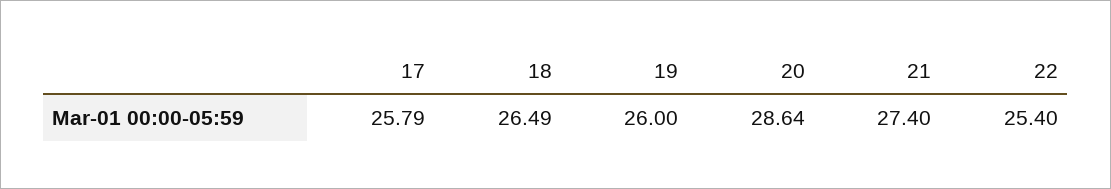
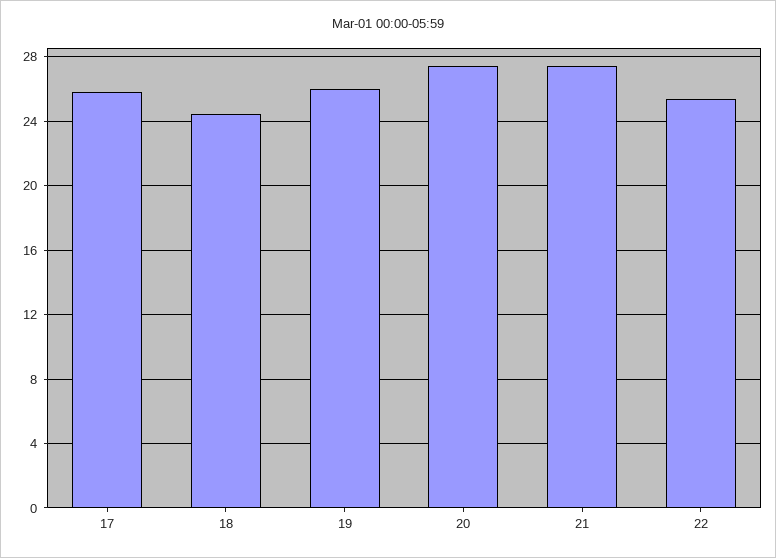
18: 26.49 -> 24.5
20: 28.64 -> 27.5

